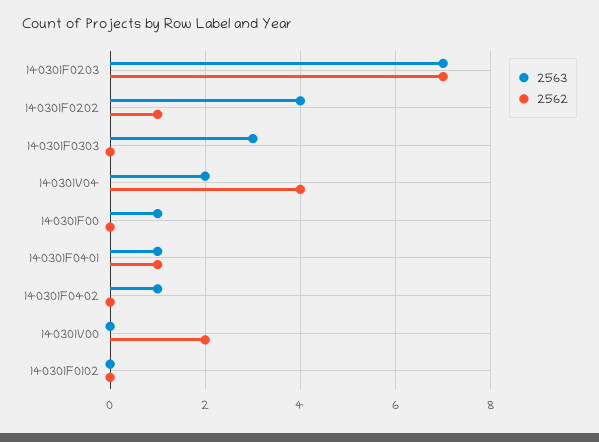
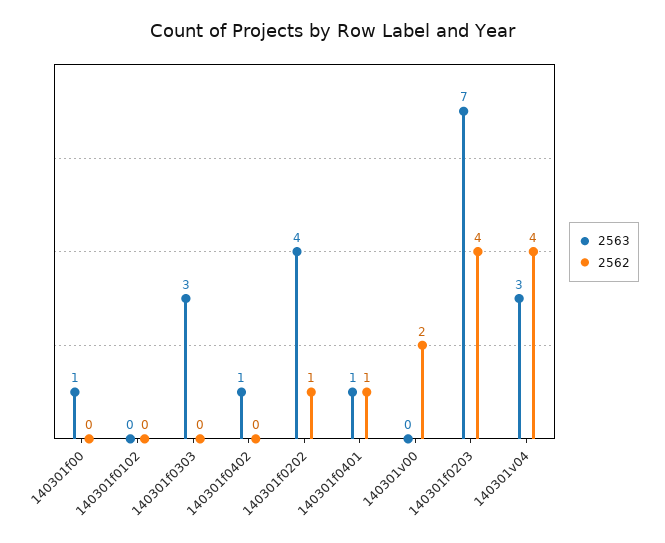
2562, 140301F0203: 7 -> 4
2563, 140301V04: 2 -> 3

